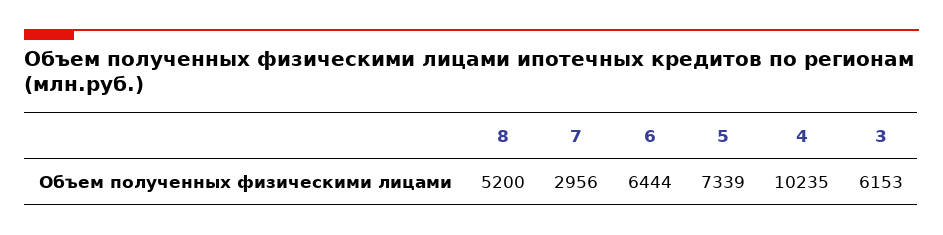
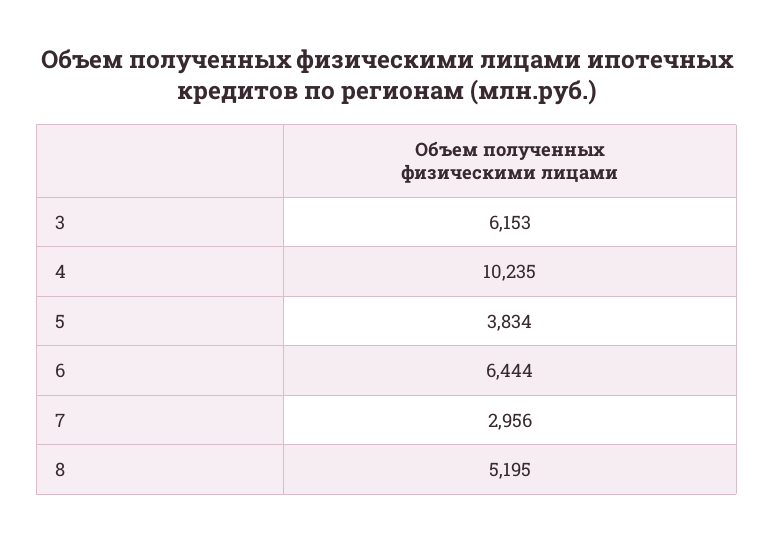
8: 5200 -> 5195
5: 7339 -> 3834

